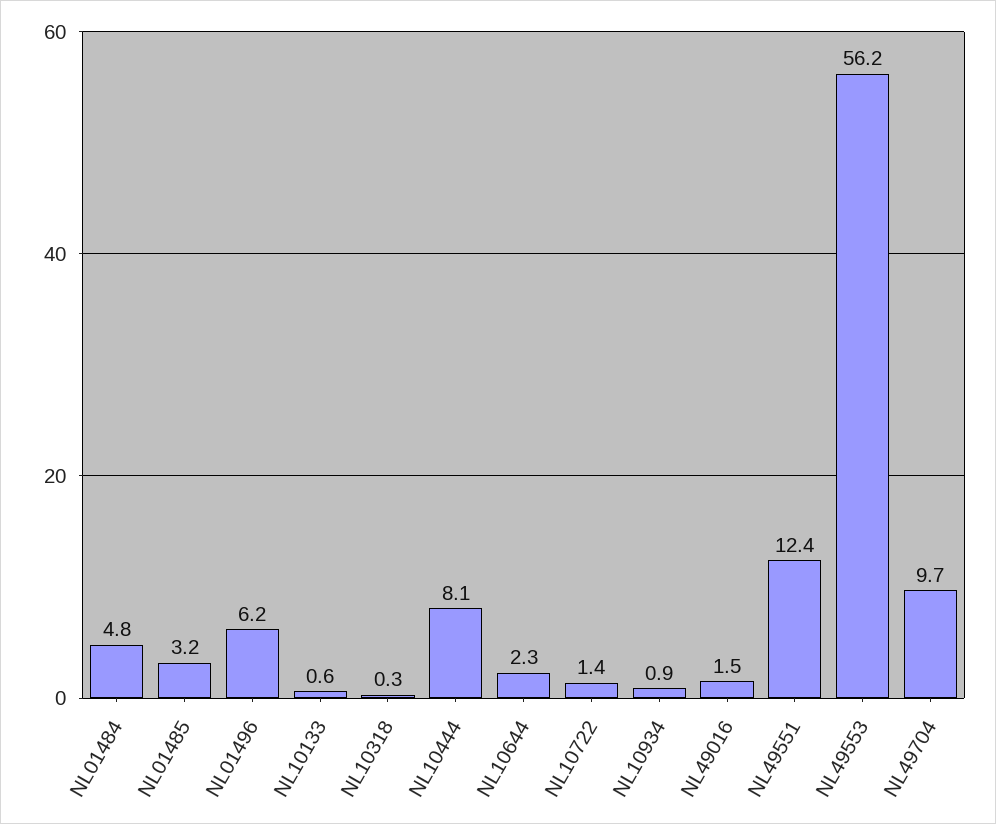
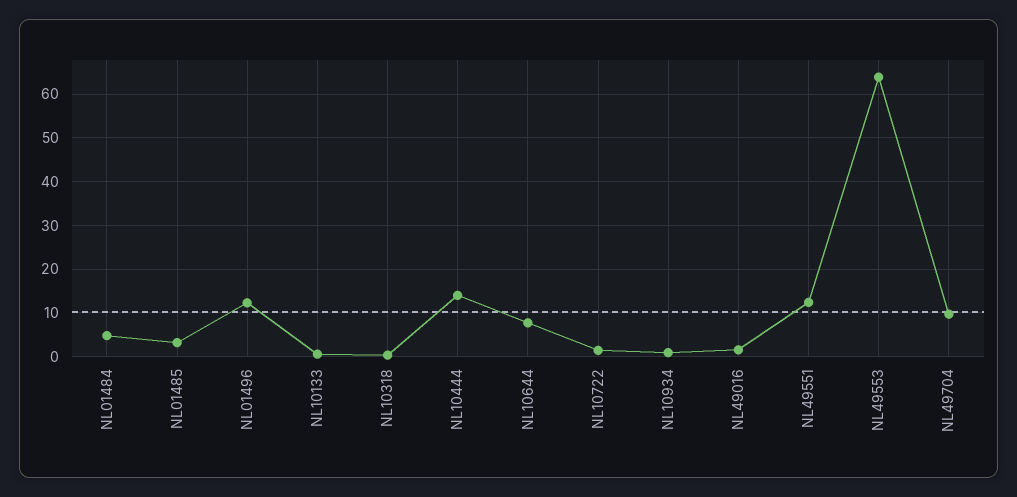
NL01496: 6.2 -> 12
NL10444: 8.1 -> 14
NL10644: 2.3 -> 8
NL49553: 56.2 -> 64

